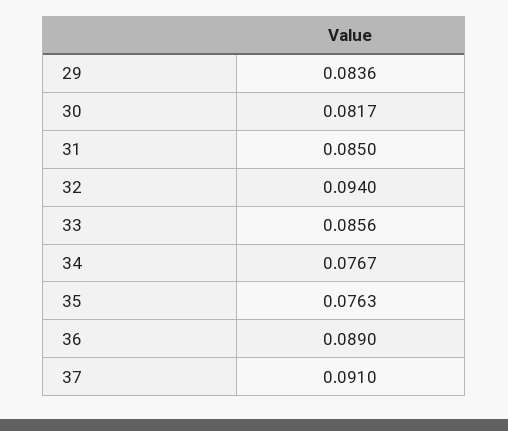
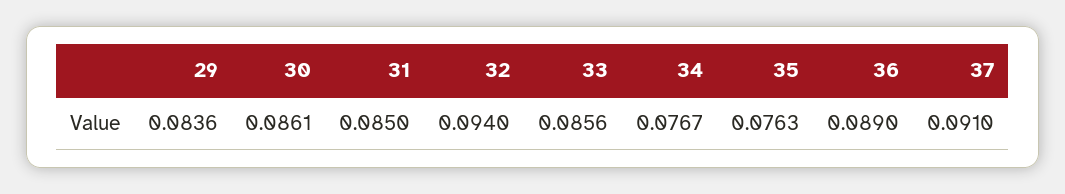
30: 0.0817 -> 0.0861

